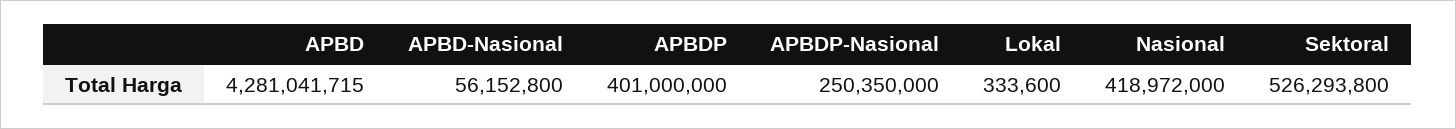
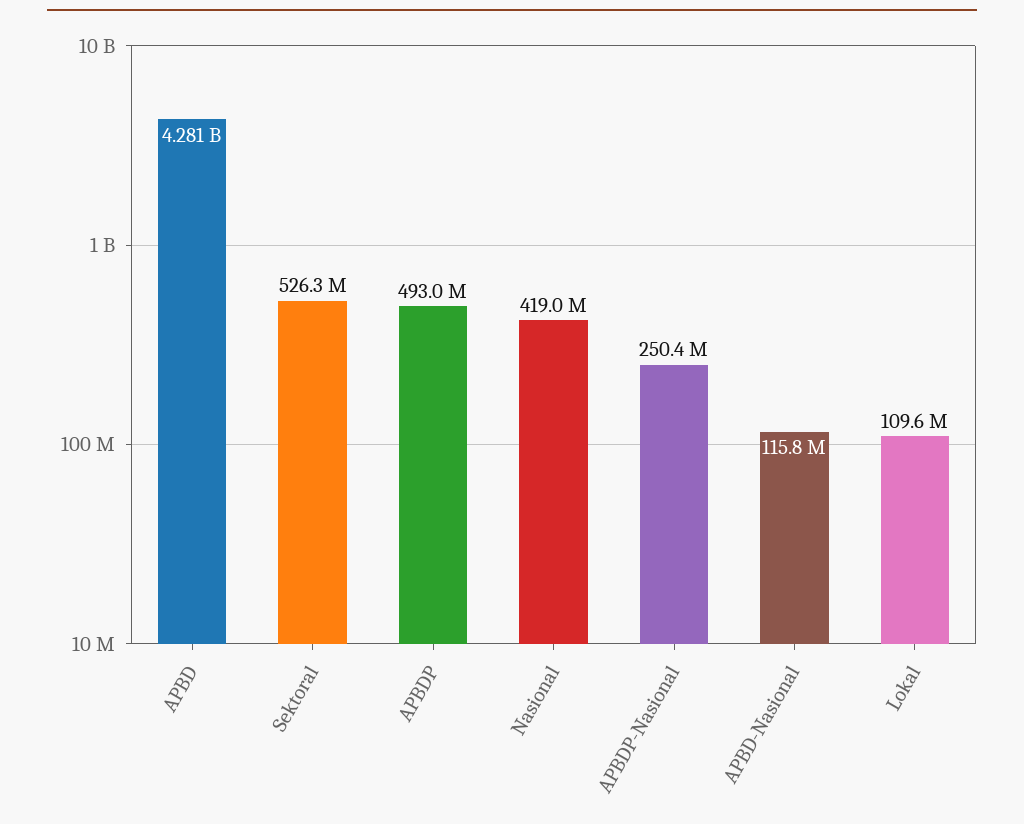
APBD-Nasional: 56152800 -> 115800000
APBDP: 401000000 -> 493000000
Lokal: 333600 -> 109600000

